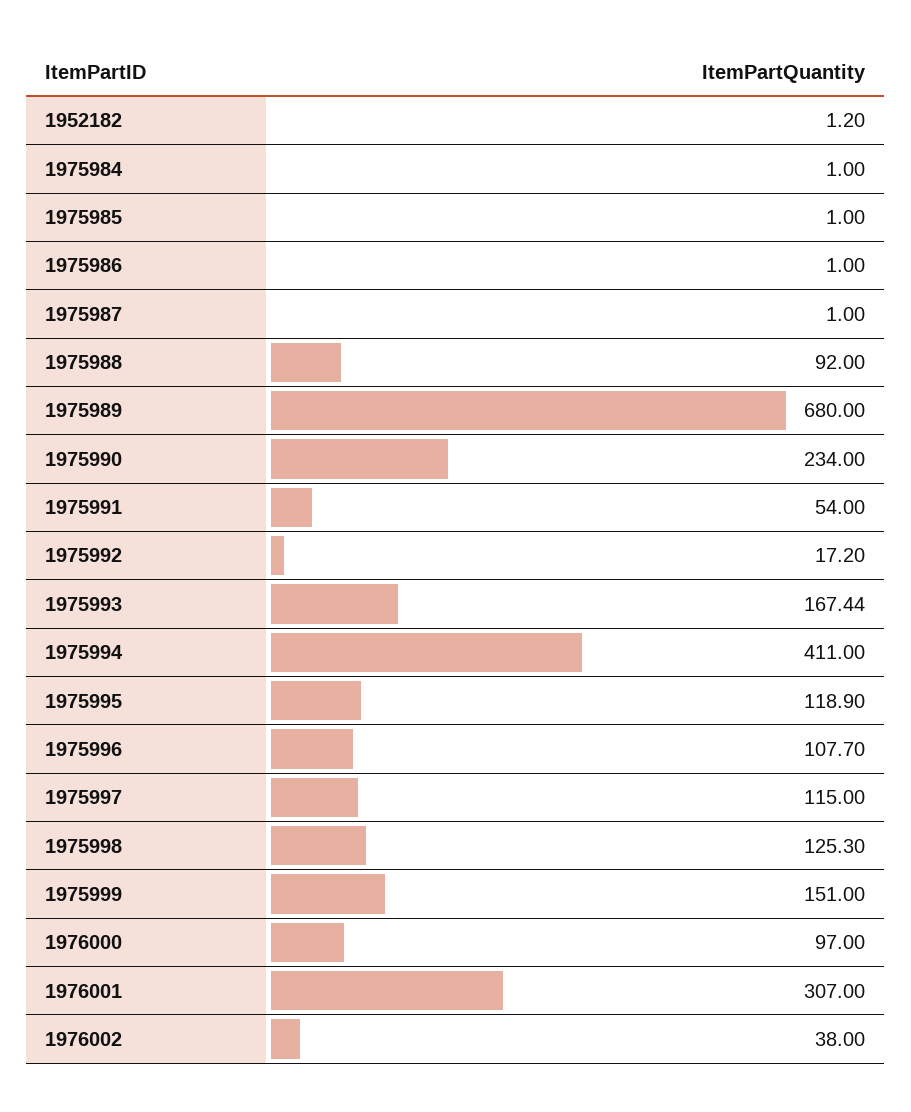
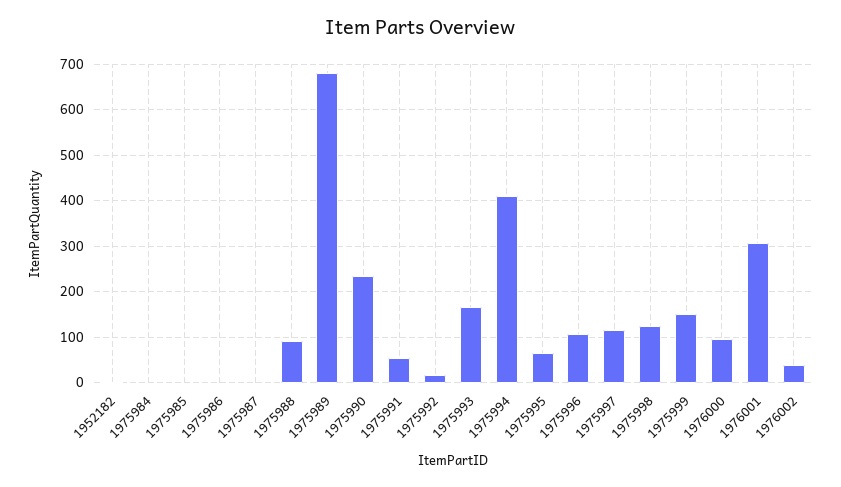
1975995: 118.9 -> 60

